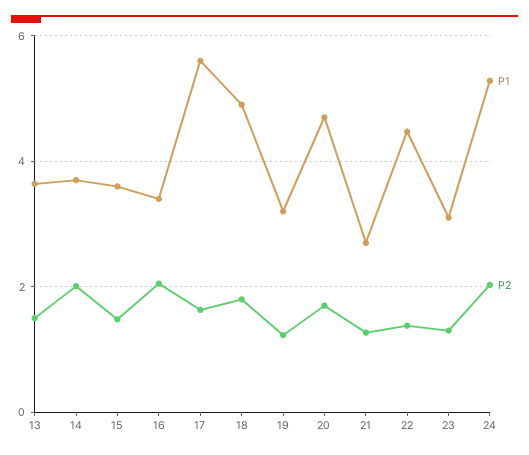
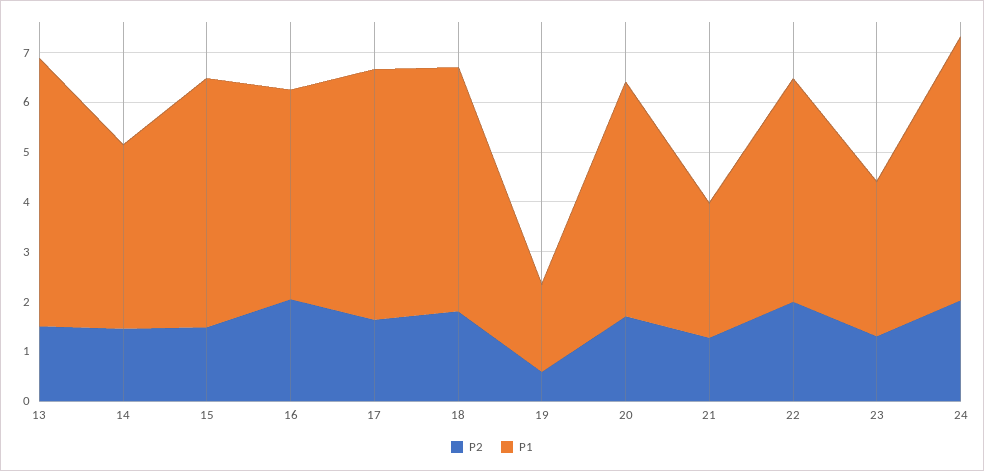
P1, 13: 3.6 -> 5.4
P2, 14: 2 -> 1.4
P1, 15: 3.6 -> 5
P1, 16: 3.4 -> 4.2
P1, 17: 5.6 -> 5
P1, 19: 3.2 -> 1.8
P2, 19: 1.2 -> 0.6
P2, 22: 1.4 -> 2

